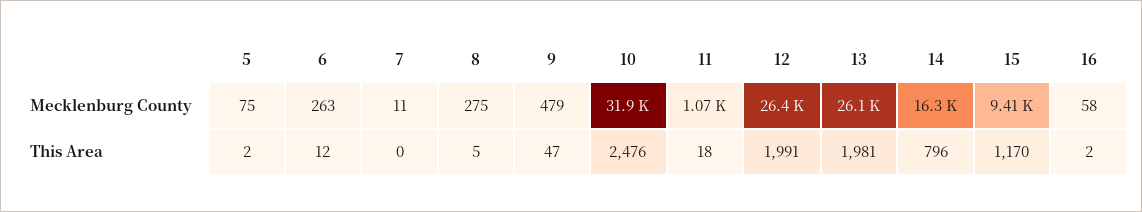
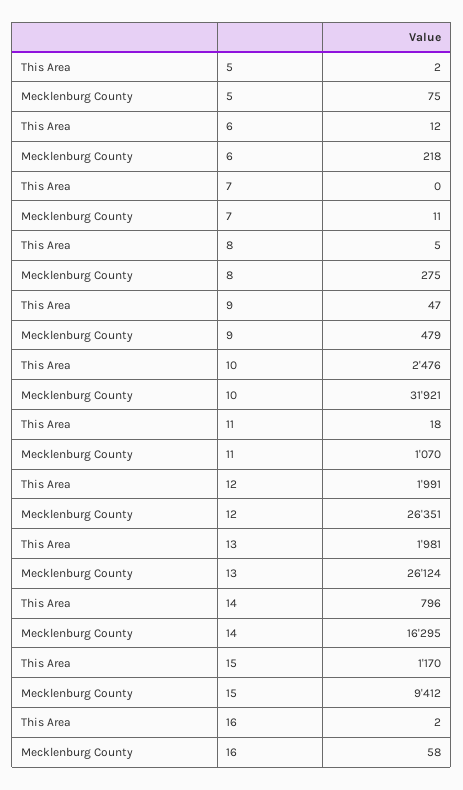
6, Mecklenburg County: 263 -> 218

